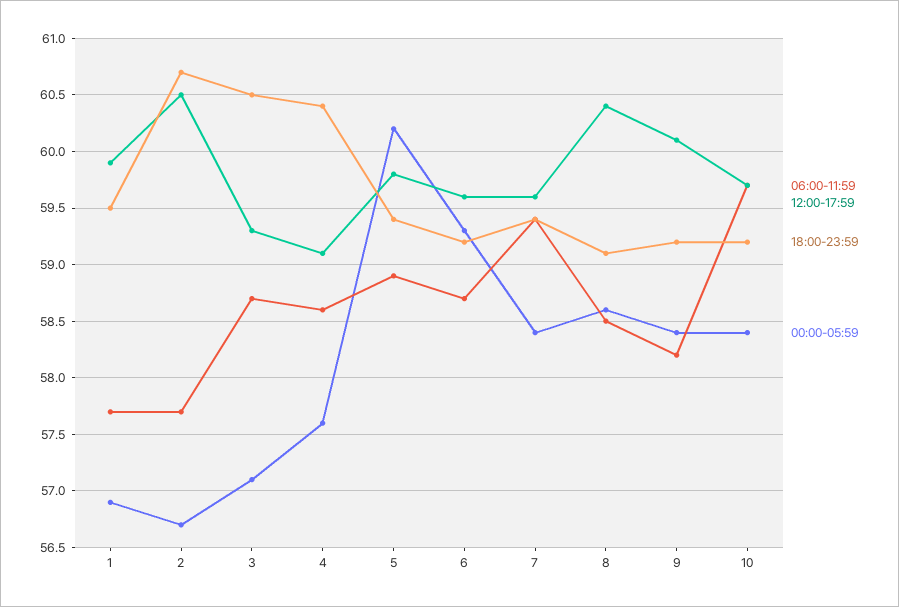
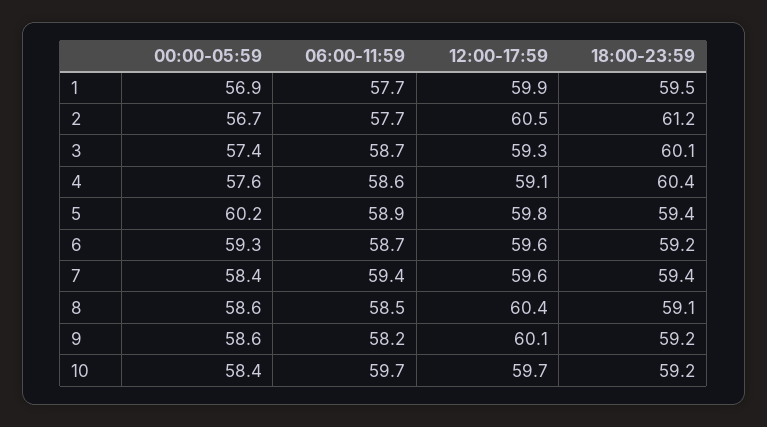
18:00-23:59, 2: 60.7 -> 61.2
18:00-23:59, 3: 60.5 -> 60.1
00:00-05:59, 3: 57.1 -> 57.4
00:00-05:59, 9: 58.4 -> 58.6

